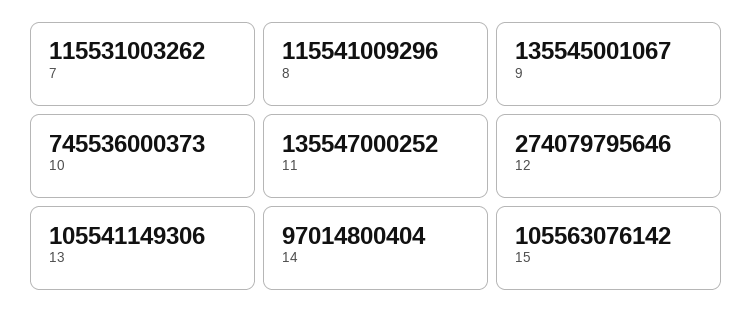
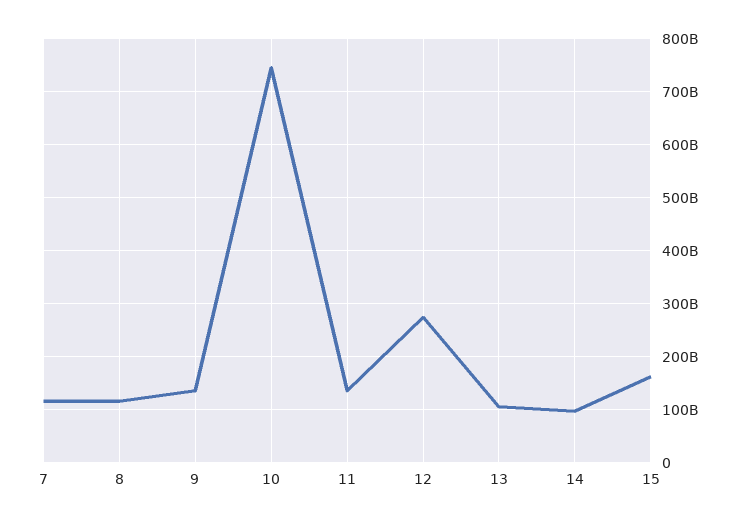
15: 105563076142 -> 160000000000

